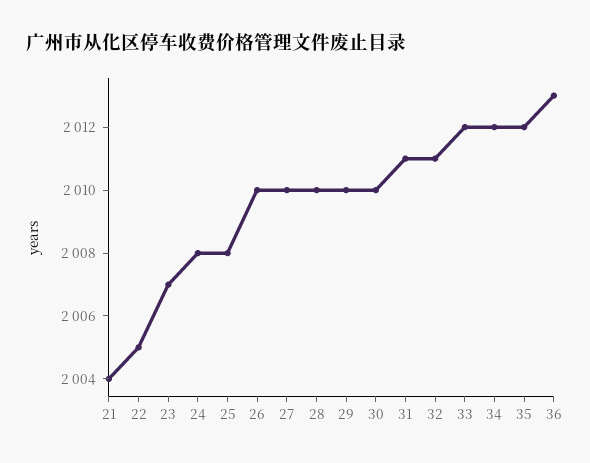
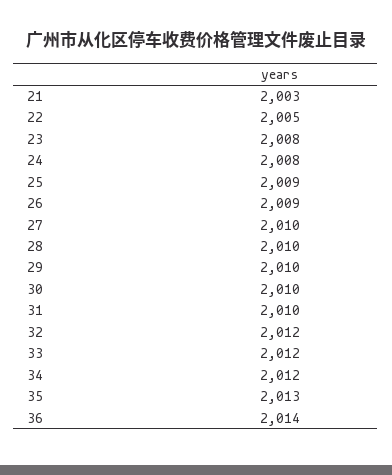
21: 2004 -> 2003
23: 2007 -> 2008
25: 2008 -> 2009
26: 2010 -> 2009
31: 2011 -> 2010
32: 2011 -> 2012
35: 2012 -> 2013
36: 2013 -> 2014

